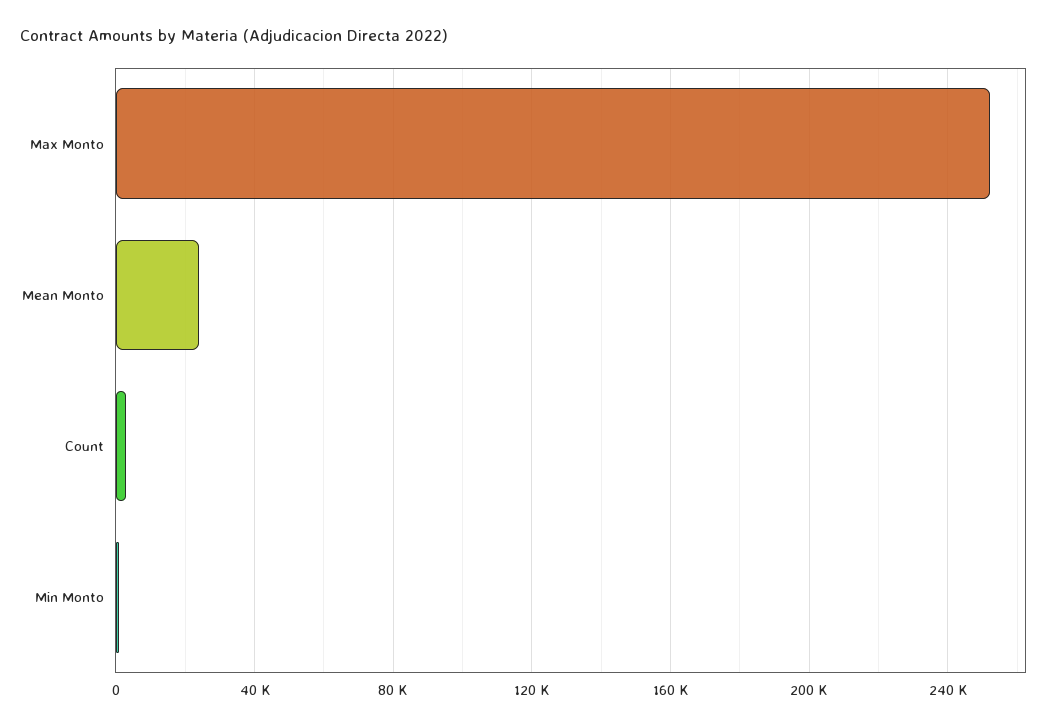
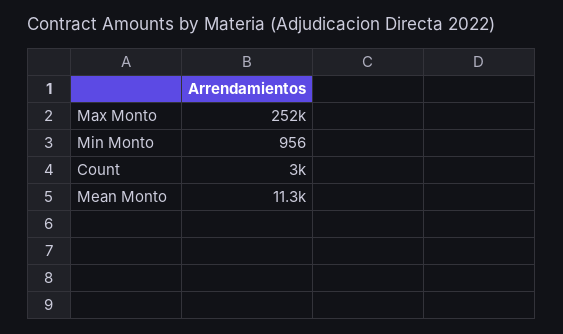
Mean Monto: 25000 -> 11300

